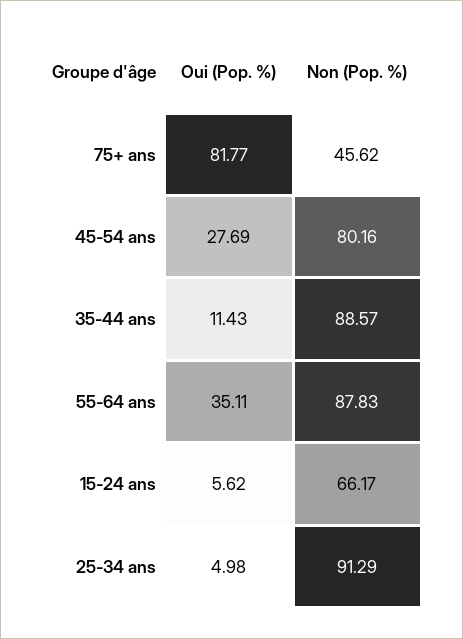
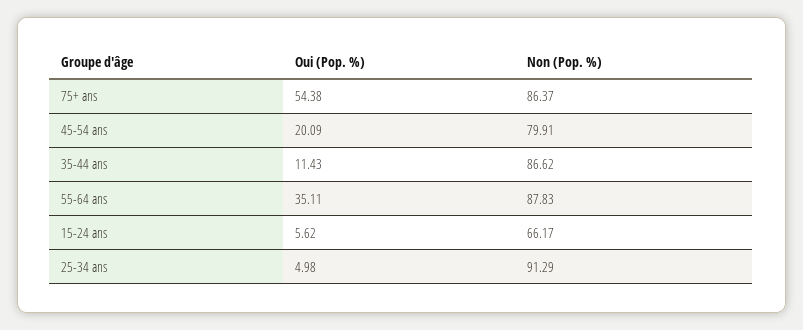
Oui (Pop. %), 75+ ans: 81.77 -> 54.38
Non (Pop. %), 75+ ans: 45.62 -> 86.37
Oui (Pop. %), 45-54 ans: 27.69 -> 20.09
Non (Pop. %), 45-54 ans: 80.16 -> 79.91
Non (Pop. %), 35-44 ans: 88.57 -> 86.62

